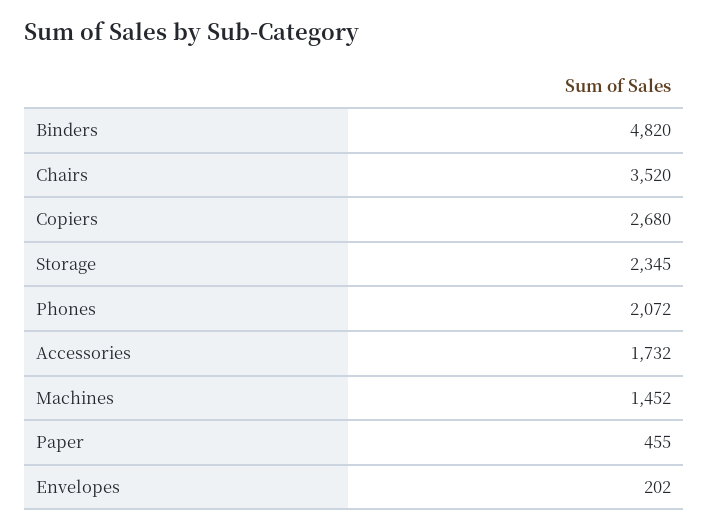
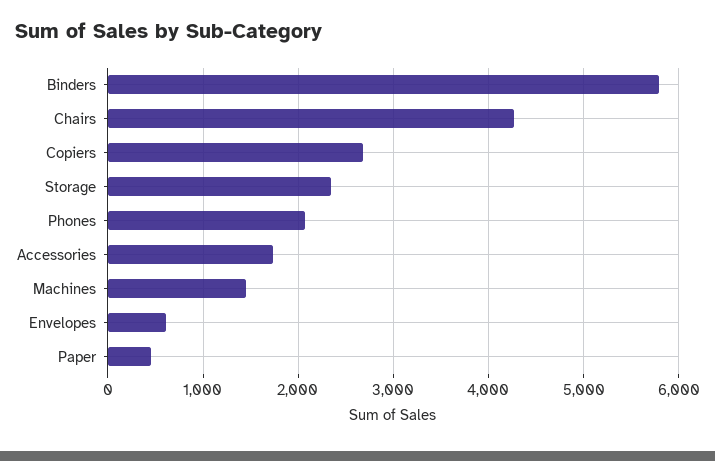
Binders: 4820 -> 5800
Chairs: 3520 -> 4300
Envelopes: 202 -> 600

